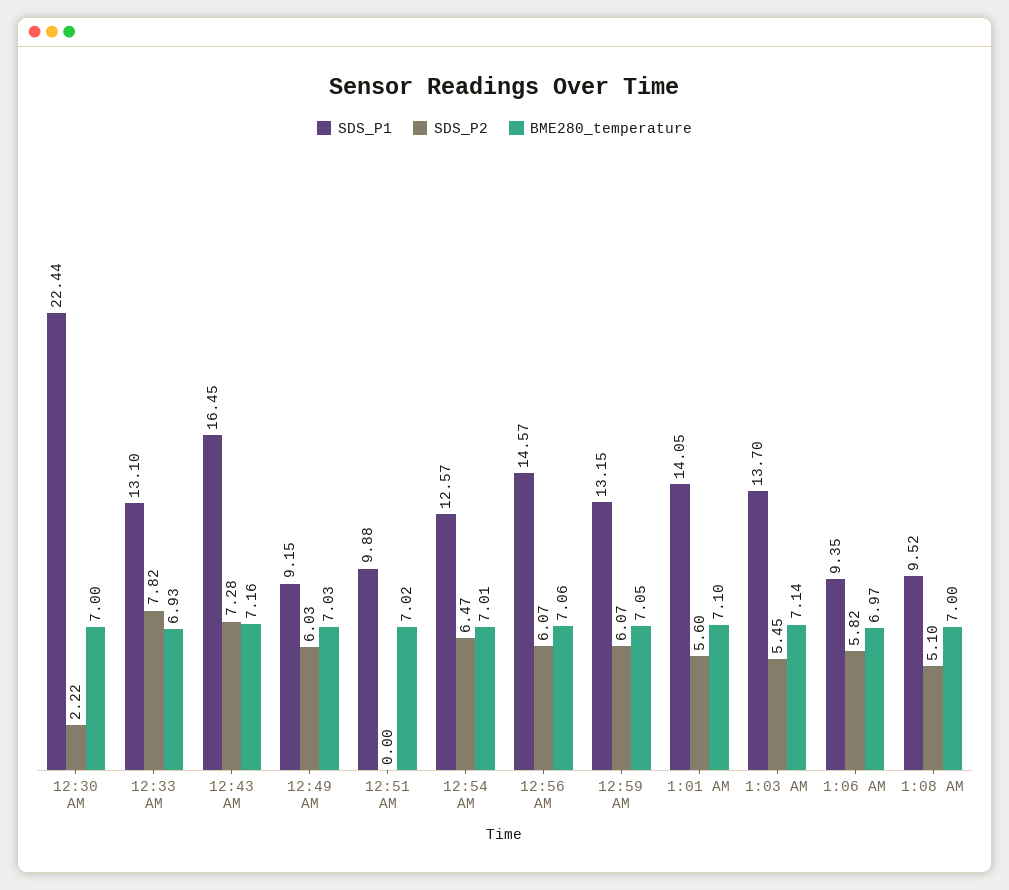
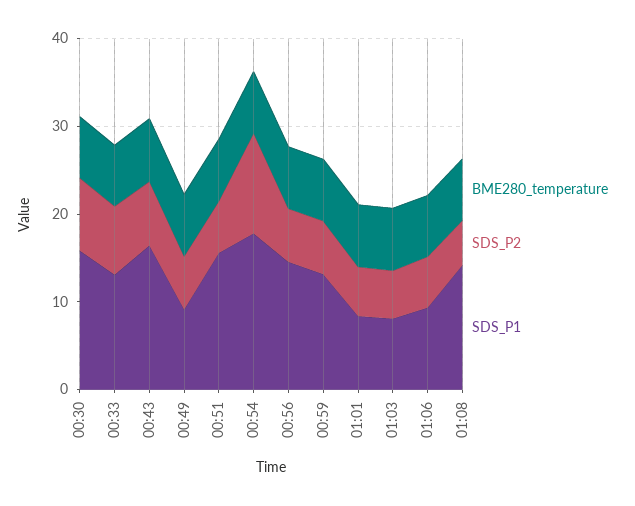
SDS_P1, 12:30 AM: 22.44 -> 16
SDS_P2, 12:30 AM: 2.22 -> 8
SDS_P1, 12:51 AM: 9.88 -> 16
SDS_P2, 12:51 AM: 0 -> 6
SDS_P1, 12:54 AM: 12.57 -> 18
SDS_P2, 12:54 AM: 6.47 -> 12
SDS_P1, 1:01 AM: 14.05 -> 8
SDS_P1, 1:03 AM: 13.7 -> 8
SDS_P1, 1:08 AM: 9.52 -> 14

